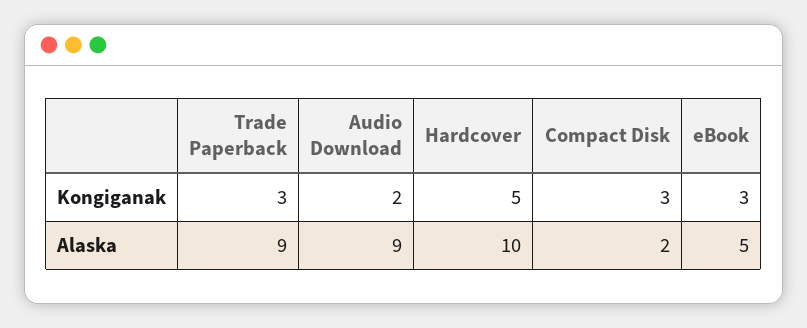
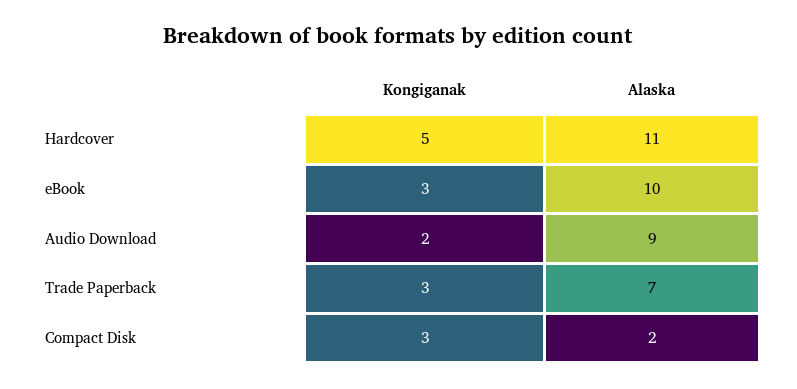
Trade Paperback, Alaska: 9 -> 7
Hardcover, Alaska: 10 -> 11
eBook, Alaska: 5 -> 10

